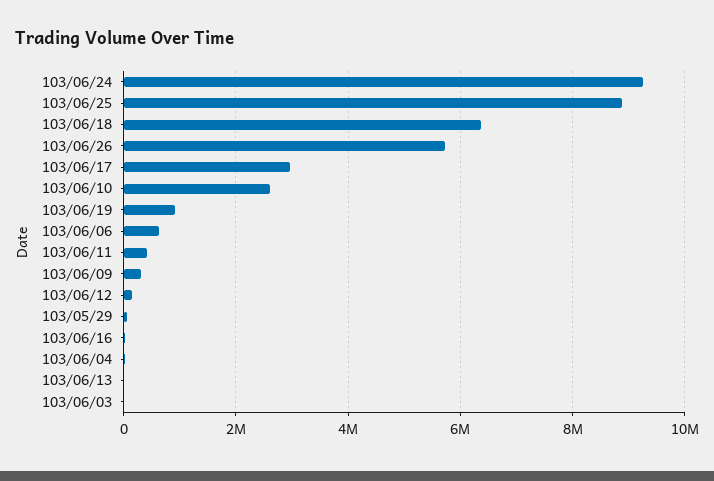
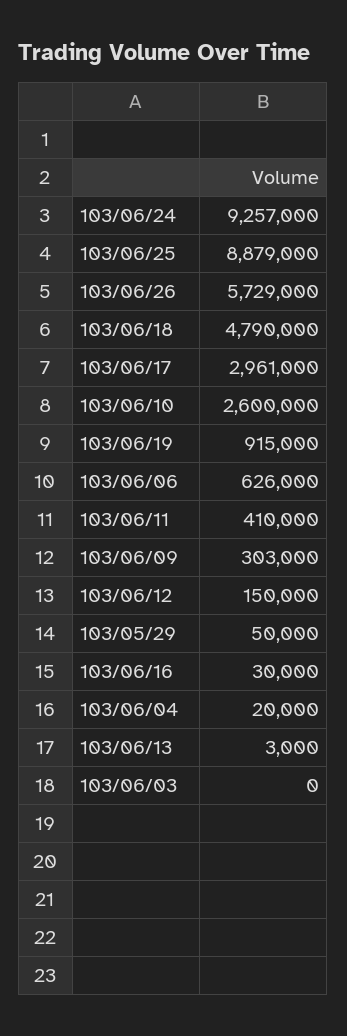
103/06/18: 6400000 -> 4790000

